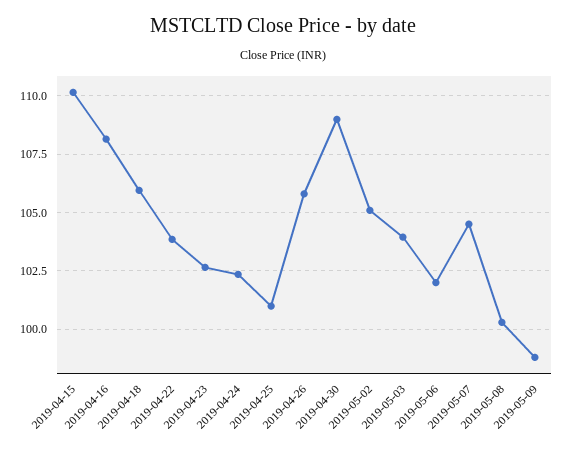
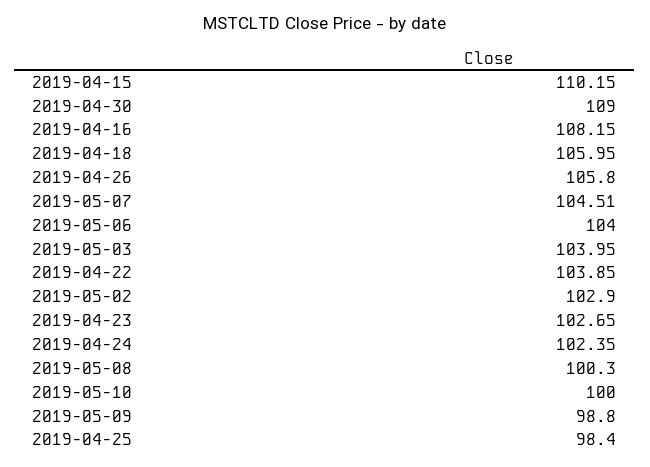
2019-04-25: 101 -> 98.4
2019-05-02: 105 -> 102.9
2019-05-06: 102 -> 104
2019-05-10: none -> 100

